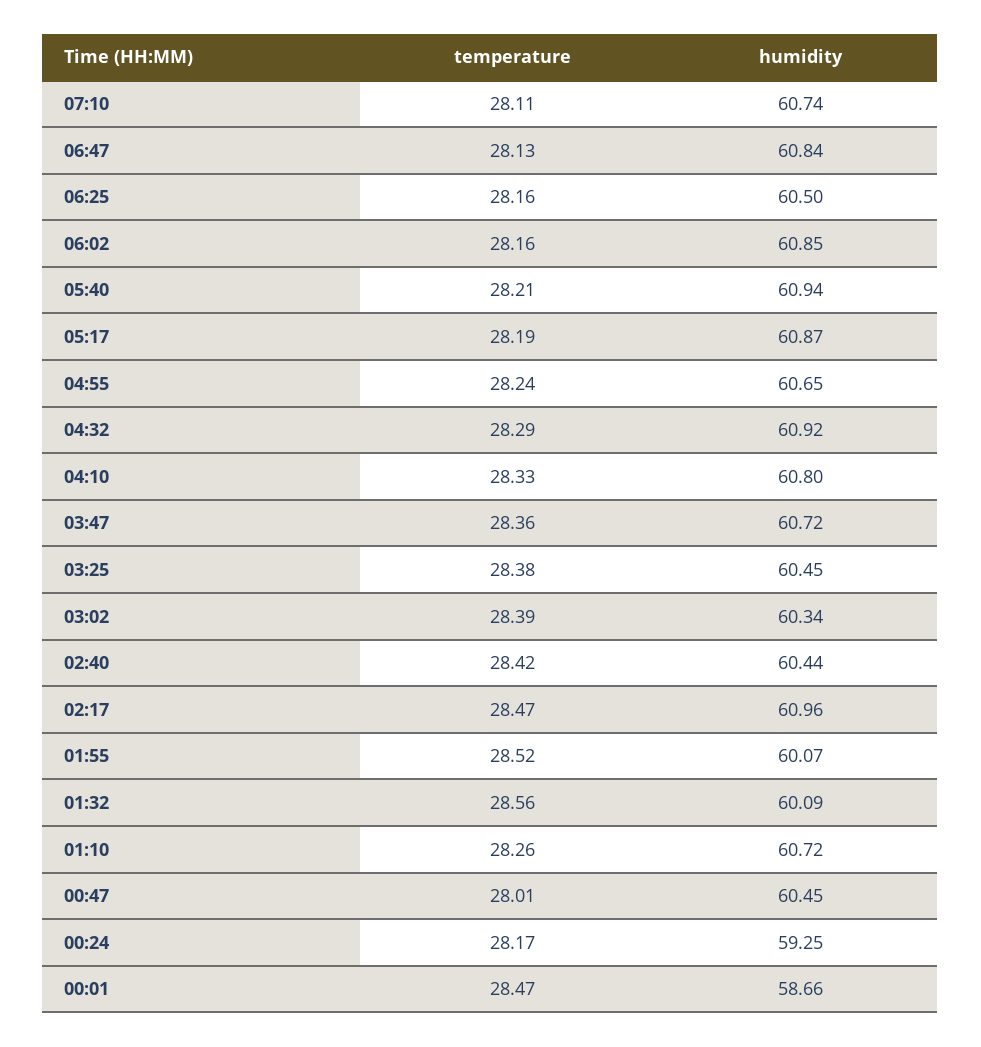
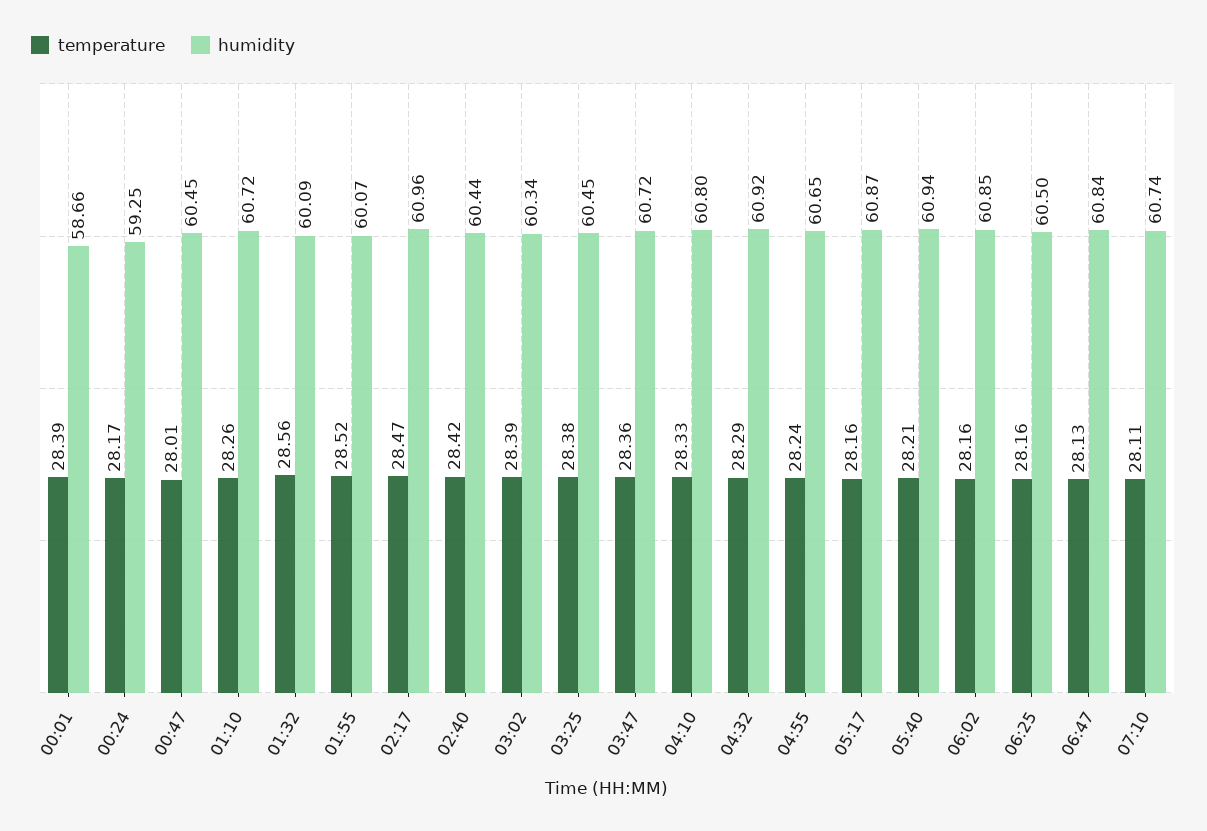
temperature, 05:17: 28.19 -> 28.16
temperature, 00:01: 28.47 -> 28.39

